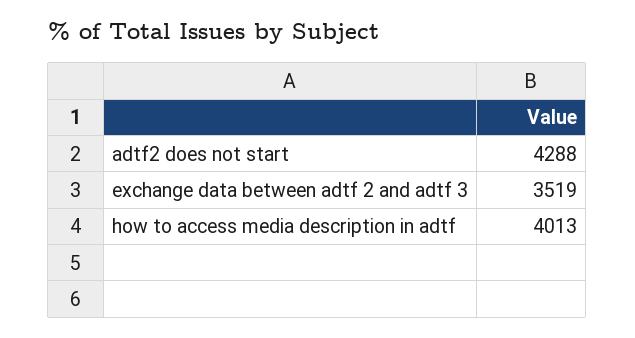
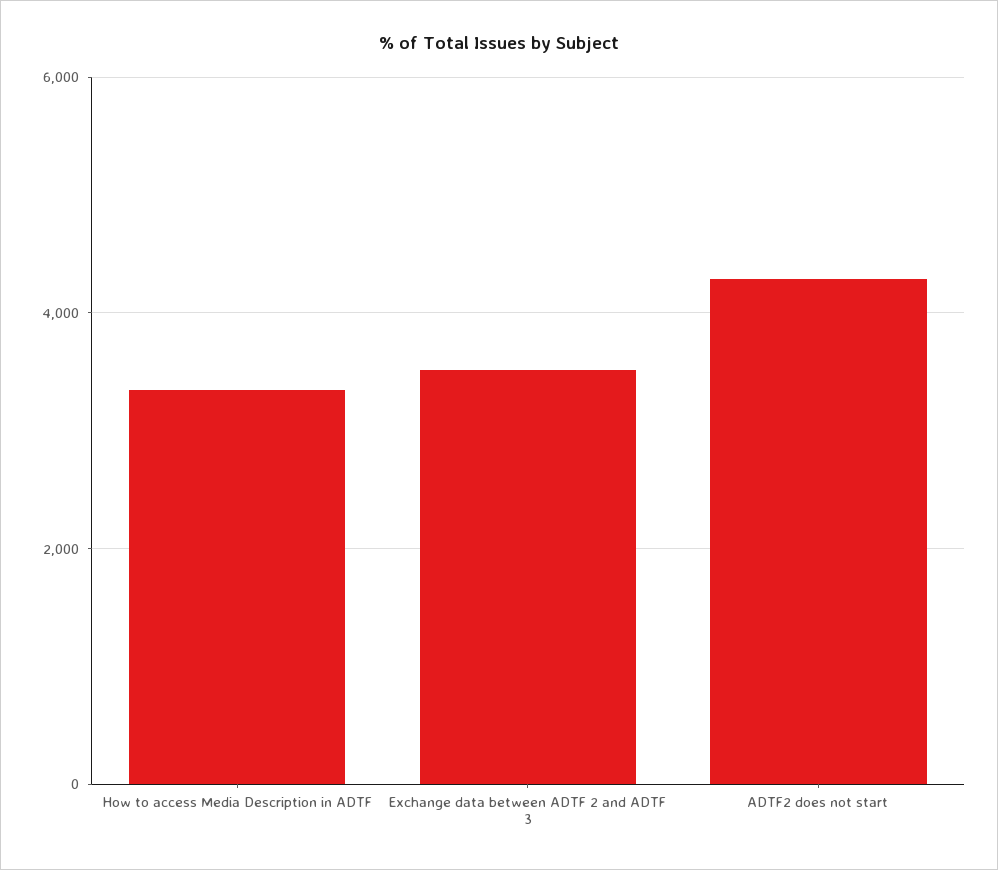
how to access media description in adtf: 4013 -> 3400

